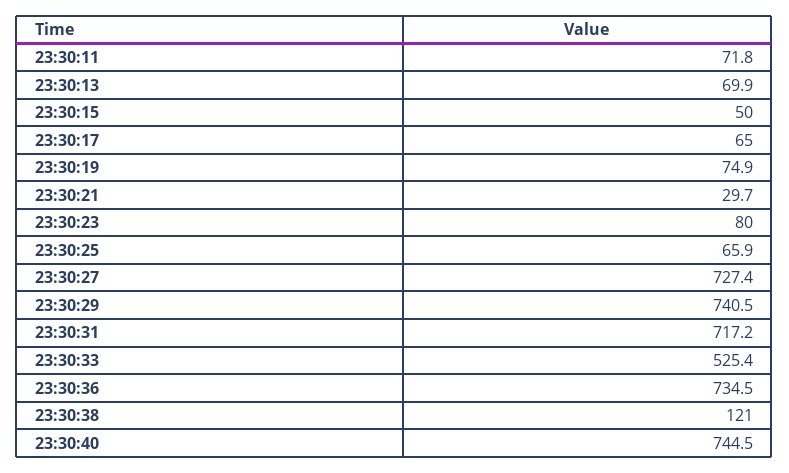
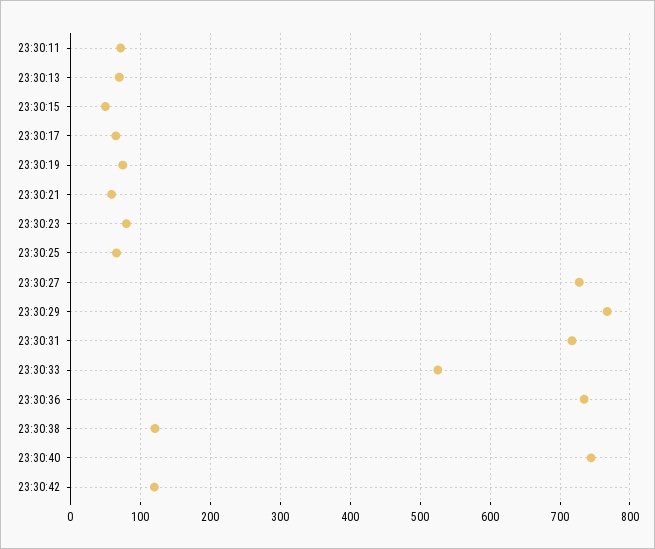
23:30:21: 29.7 -> 60
23:30:29: 740.5 -> 770
23:30:42: none -> 120

